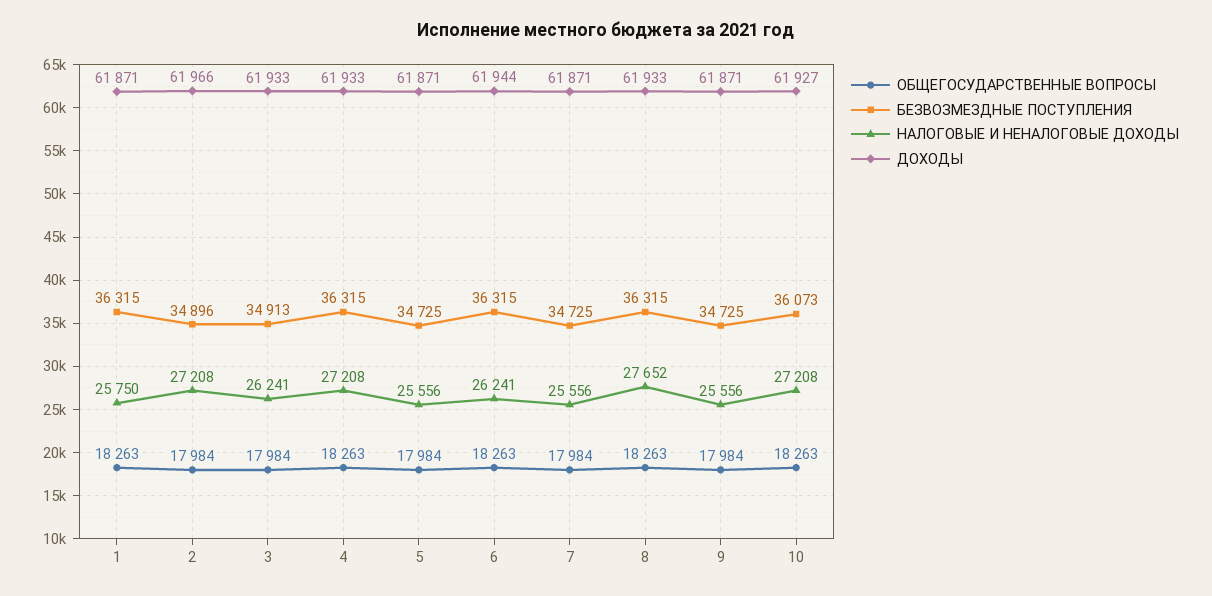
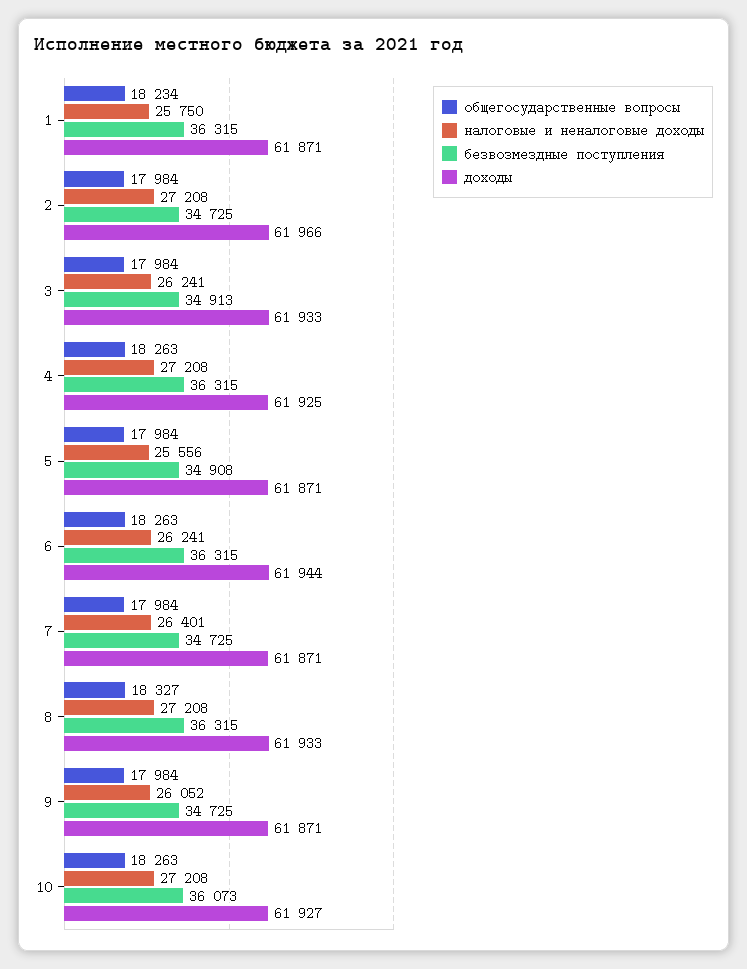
ОБЩЕГОСУДАРСТВЕННЫЕ ВОПРОСЫ, 1: 18263 -> 18234
БЕЗВОЗМЕЗДНЫЕ ПОСТУПЛЕНИЯ, 2: 34896 -> 34725
ДОХОДЫ, 4: 61933 -> 61925
БЕЗВОЗМЕЗДНЫЕ ПОСТУПЛЕНИЯ, 5: 34725 -> 34908
НАЛОГОВЫЕ И НЕНАЛОГОВЫЕ ДОХОДЫ, 7: 25556 -> 26401
ОБЩЕГОСУДАРСТВЕННЫЕ ВОПРОСЫ, 8: 18263 -> 18327
НАЛОГОВЫЕ И НЕНАЛОГОВЫЕ ДОХОДЫ, 8: 27652 -> 27208
НАЛОГОВЫЕ И НЕНАЛОГОВЫЕ ДОХОДЫ, 9: 25556 -> 26052

